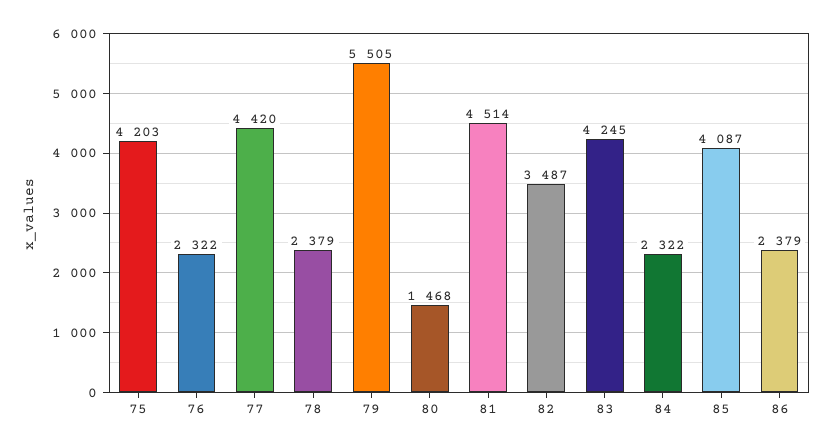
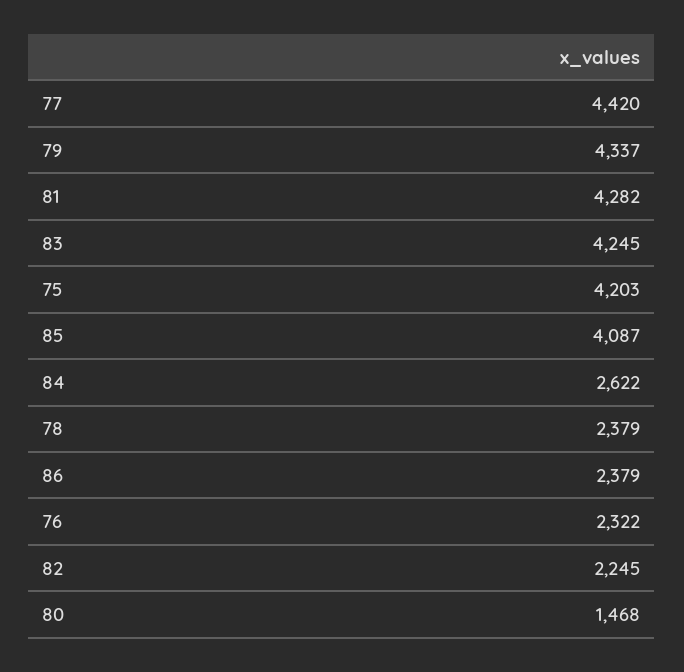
79: 5505 -> 4337
81: 4514 -> 4282
82: 3487 -> 2245
84: 2322 -> 2622

